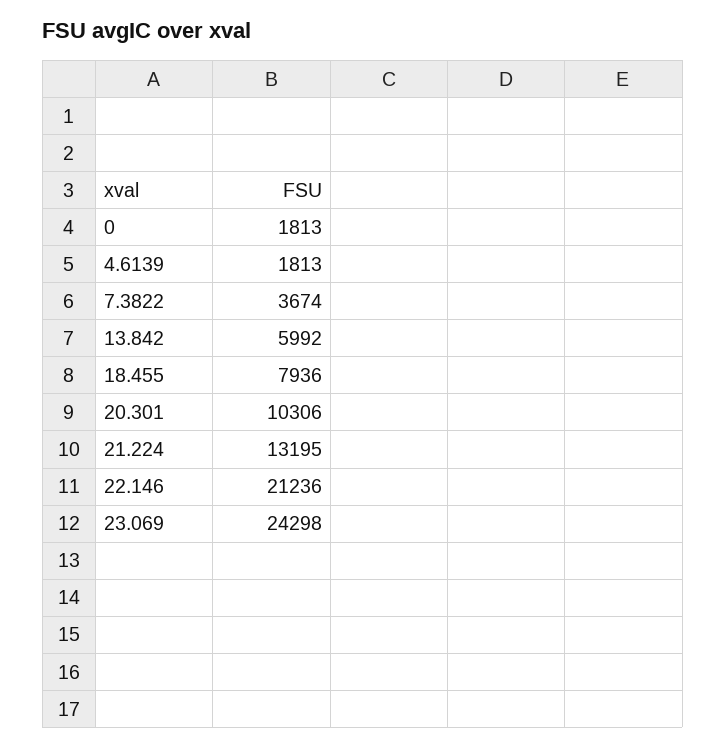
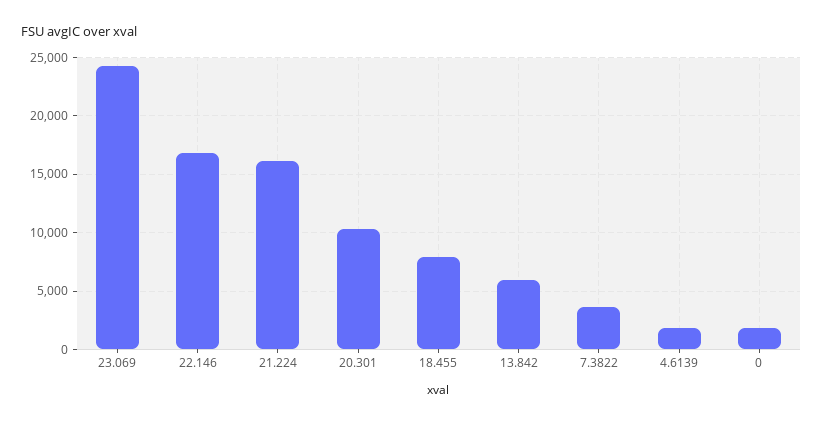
21.224: 13195 -> 16000
22.146: 21236 -> 17000

